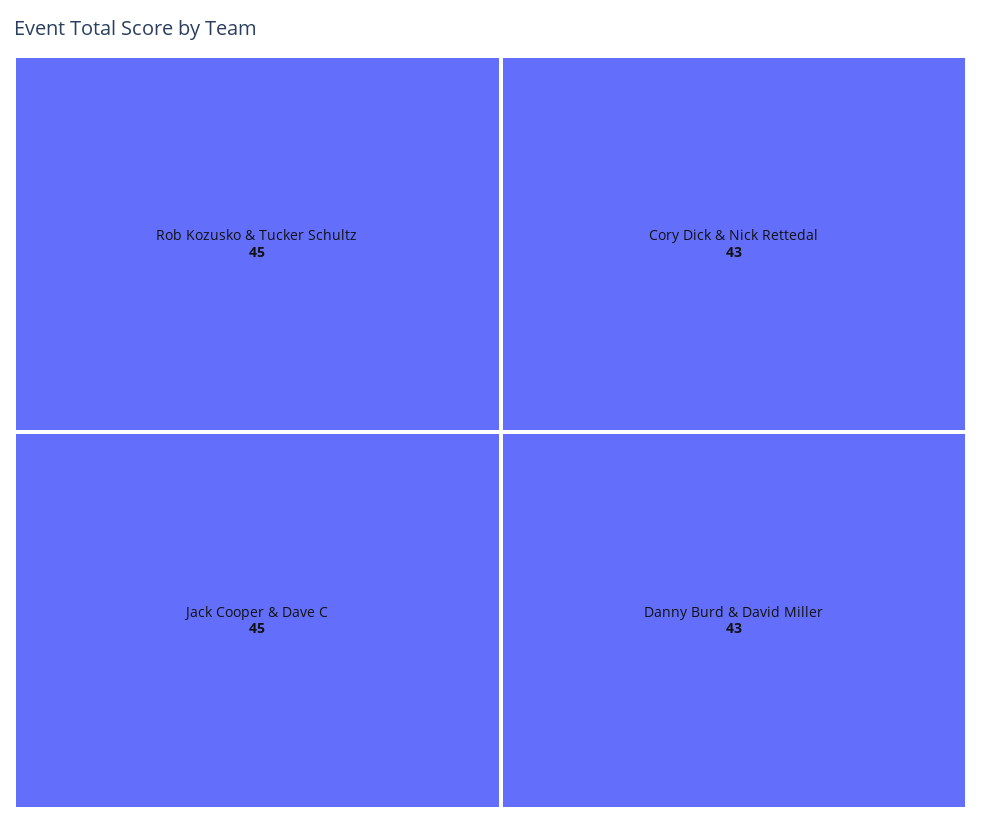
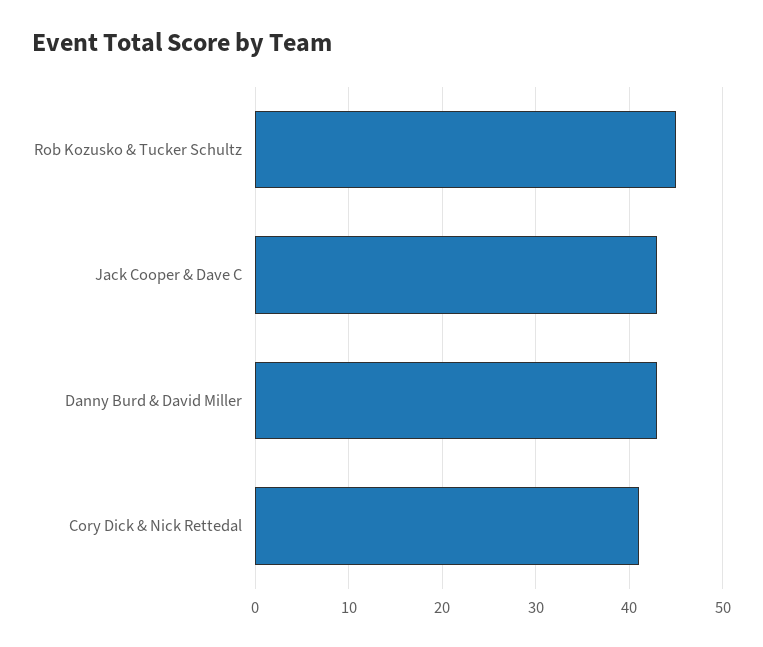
Jack Cooper & Dave C: 45 -> 43
Cory Dick & Nick Rettedal: 43 -> 41

